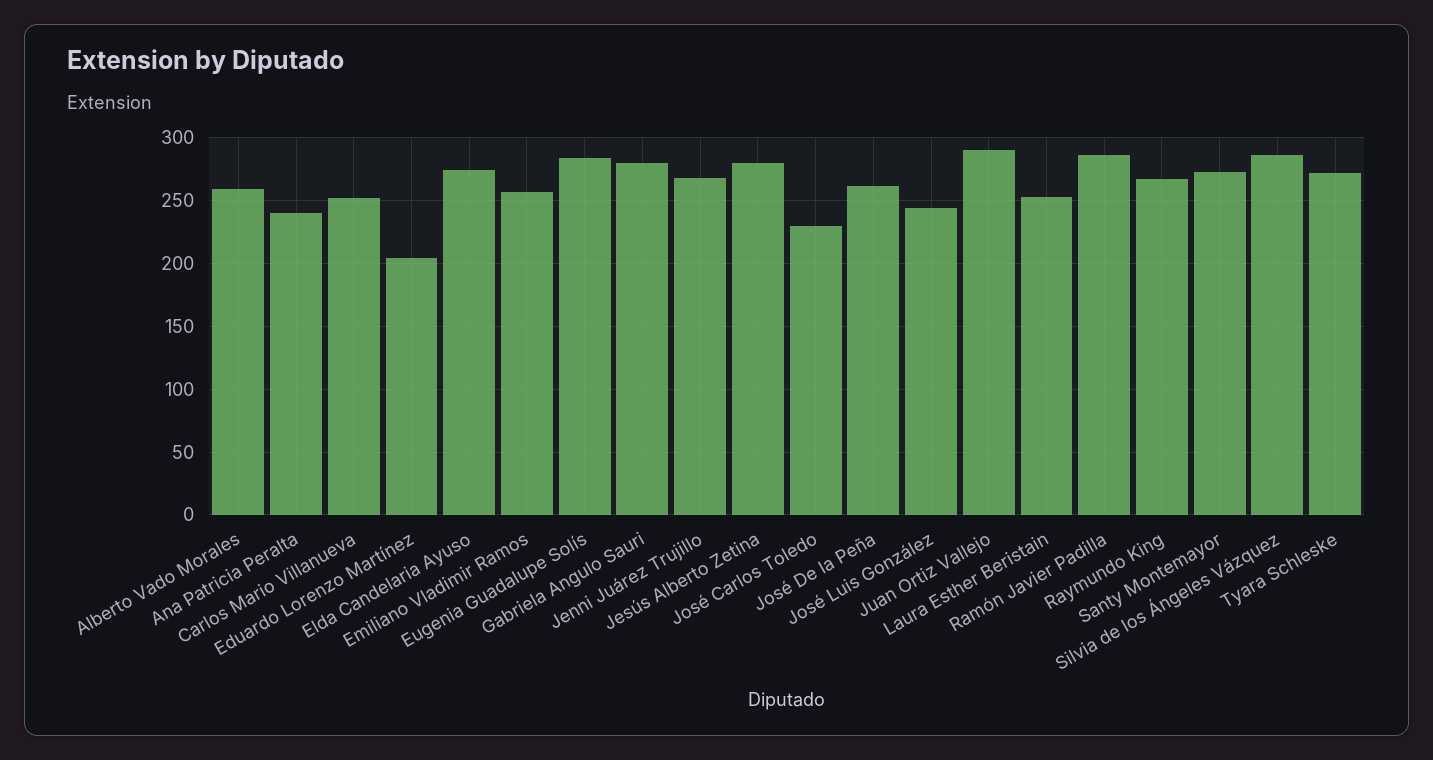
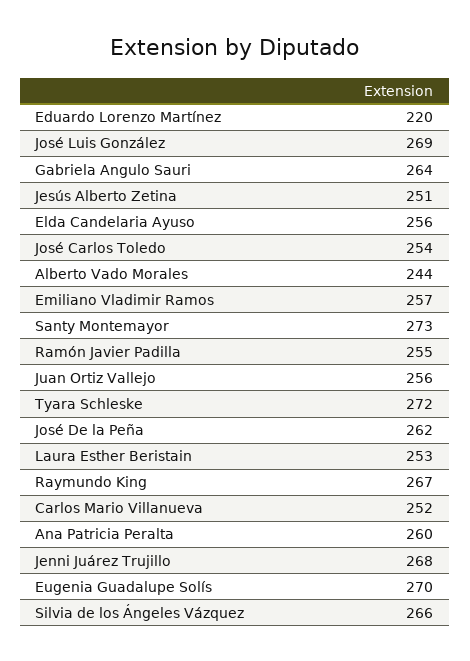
Alberto Vado Morales: 260 -> 244
Ana Patricia Peralta: 240 -> 260
Eduardo Lorenzo Martínez: 205 -> 220
Elda Candelaria Ayuso: 275 -> 256
Eugenia Guadalupe Solís: 285 -> 270
Gabriela Angulo Sauri: 280 -> 264
Jesús Alberto Zetina: 280 -> 251
José Carlos Toledo: 230 -> 254
José Luis González: 245 -> 269
Juan Ortiz Vallejo: 290 -> 256
Ramón Javier Padilla: 285 -> 255
Silvia de los Ángeles Vázquez: 285 -> 266

